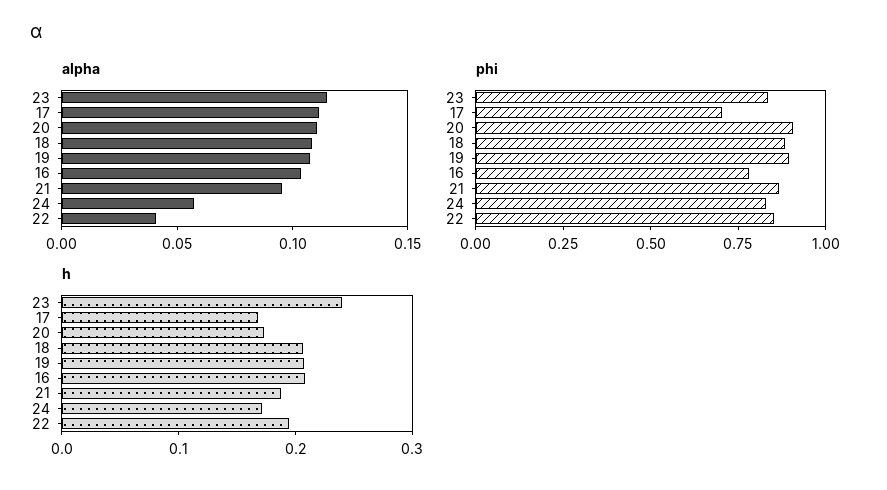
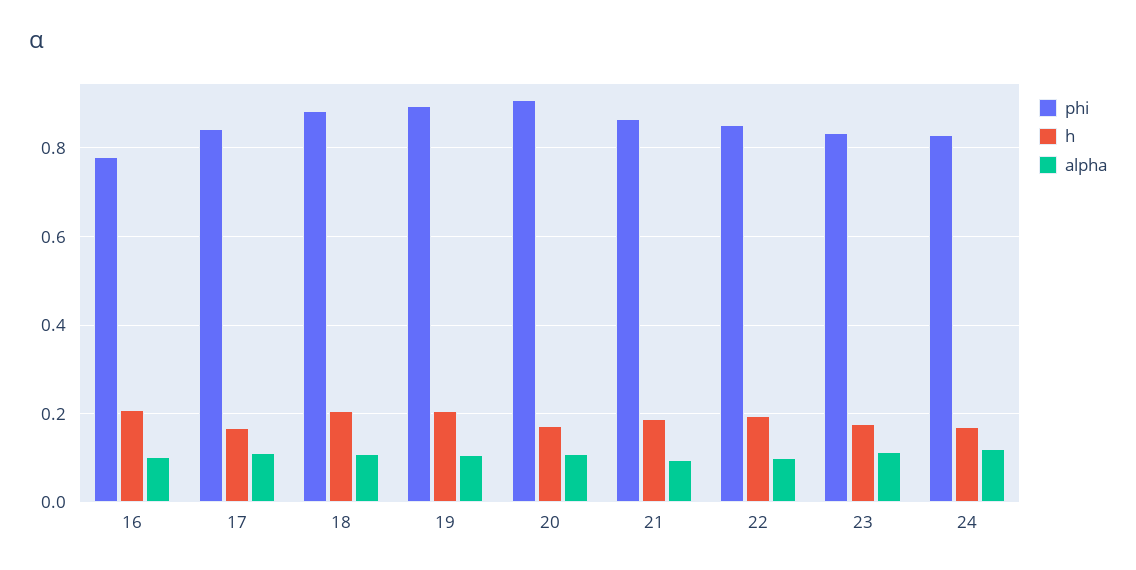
alpha, 24: 0.06 -> 0.12
alpha, 22: 0.04 -> 0.1
phi, 17: 0.7 -> 0.84
h, 23: 0.24 -> 0.18

